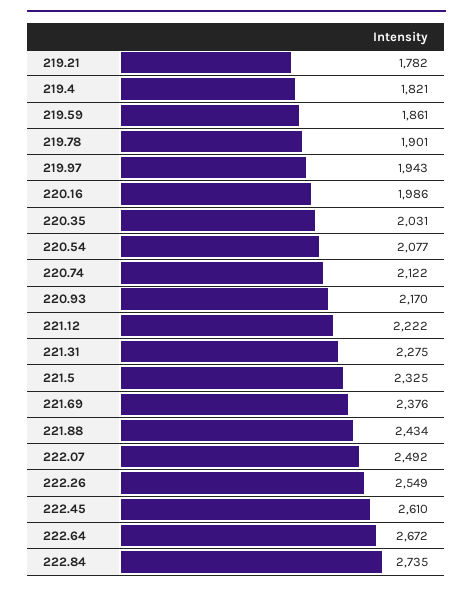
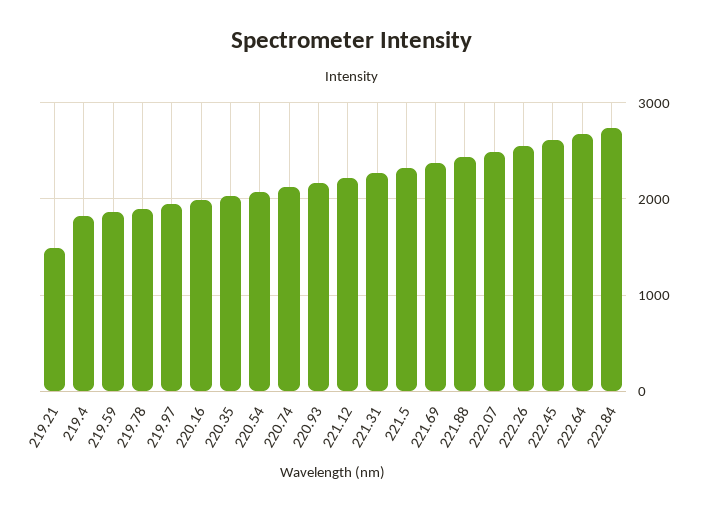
219.21: 1782 -> 1500

